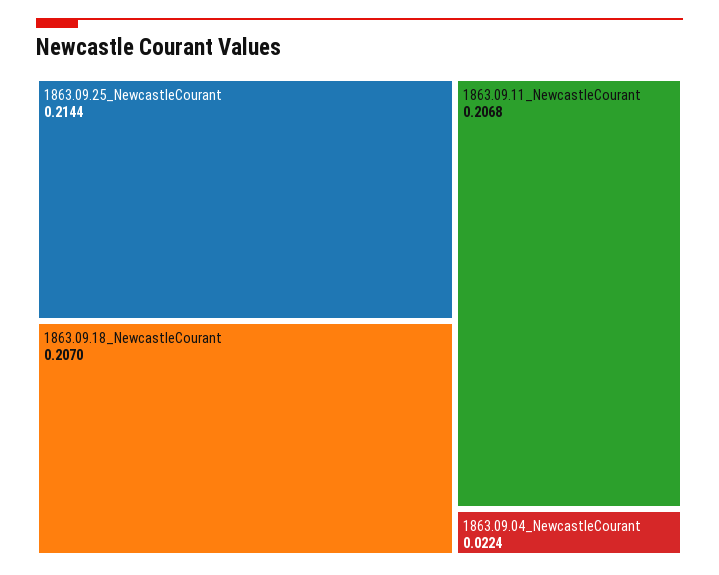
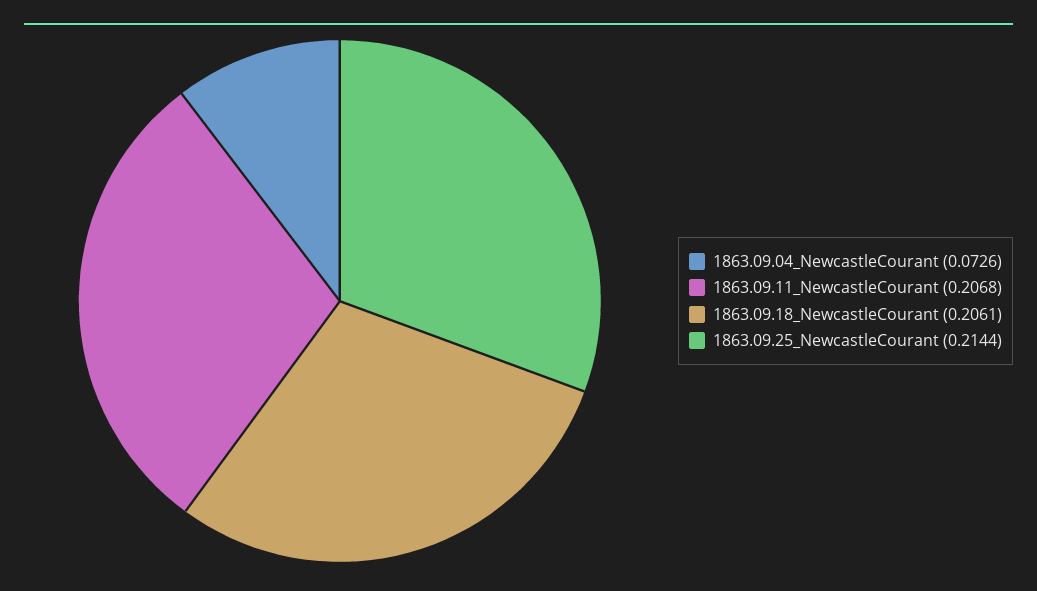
1863.09.18_NewcastleCourant: 0.207 -> 0.2061
1863.09.04_NewcastleCourant: 0.0224 -> 0.0726

